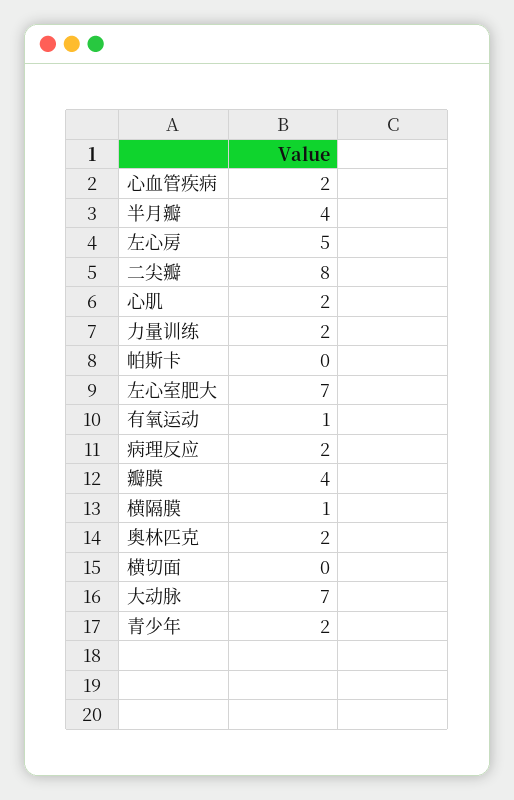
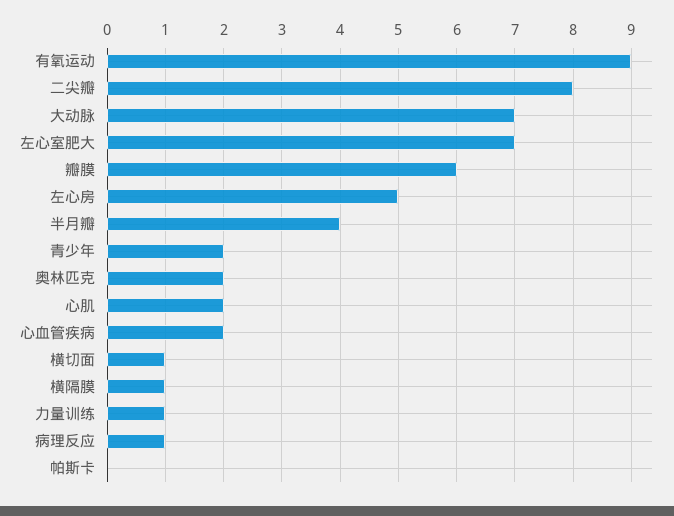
力量训练: 2 -> 1
有氧运动: 1 -> 9
病理反应: 2 -> 1
瓣膜: 4 -> 6
横切面: 0 -> 1

